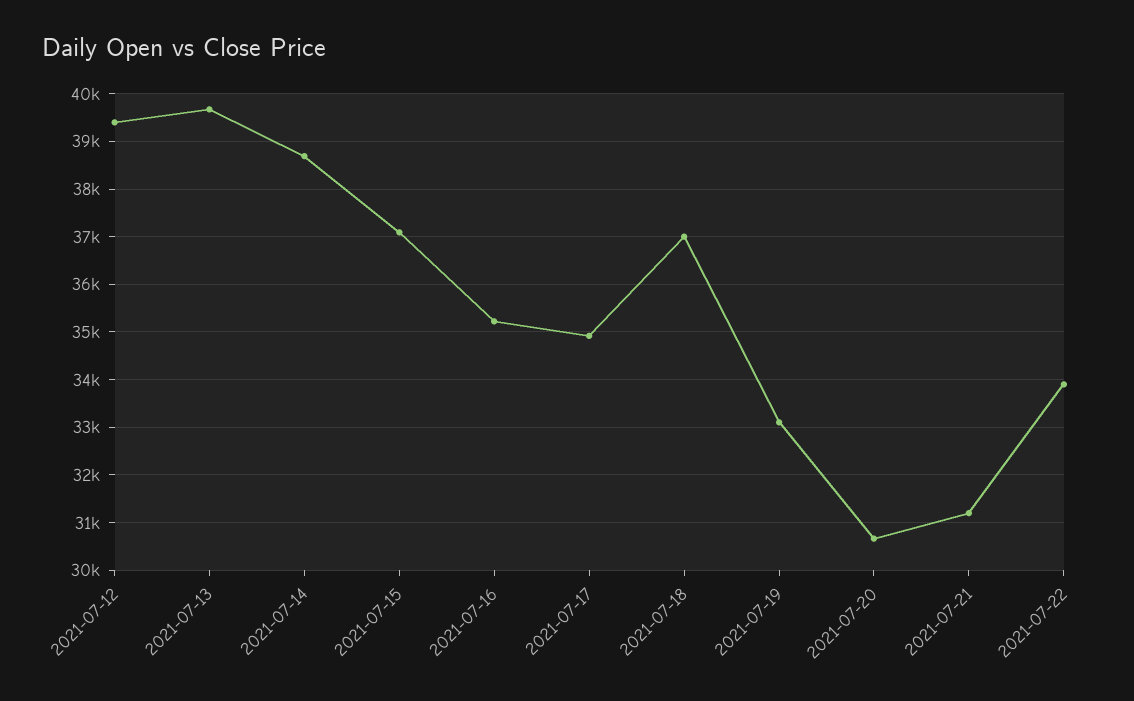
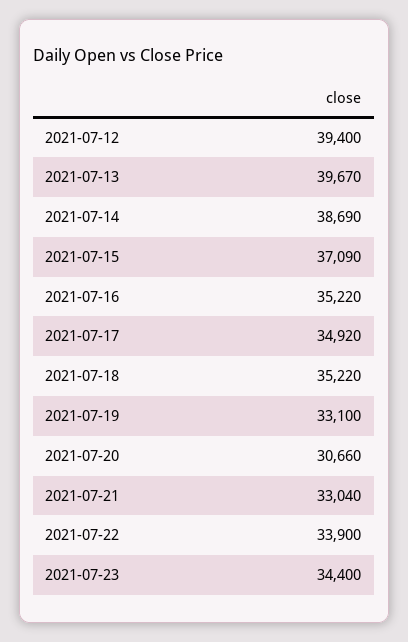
2021-07-18: 37000 -> 35220
2021-07-21: 31200 -> 33040
2021-07-23: none -> 34400

